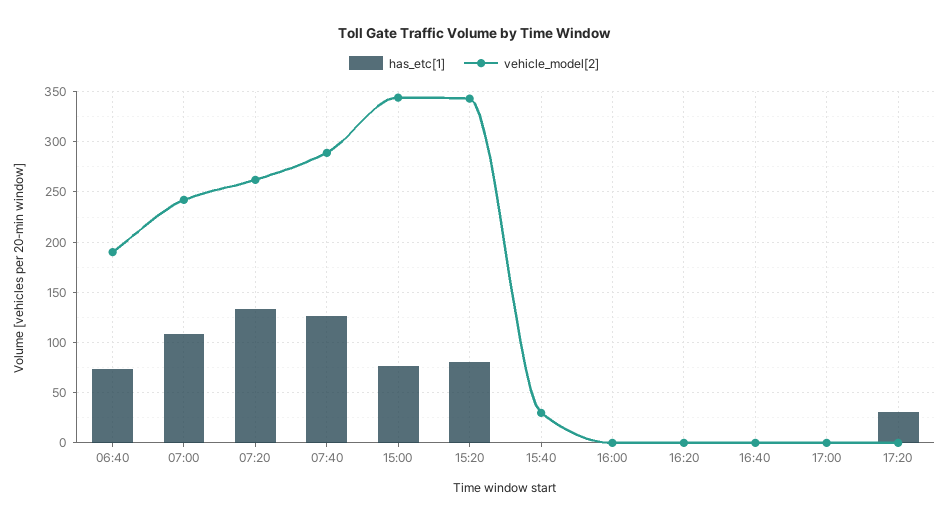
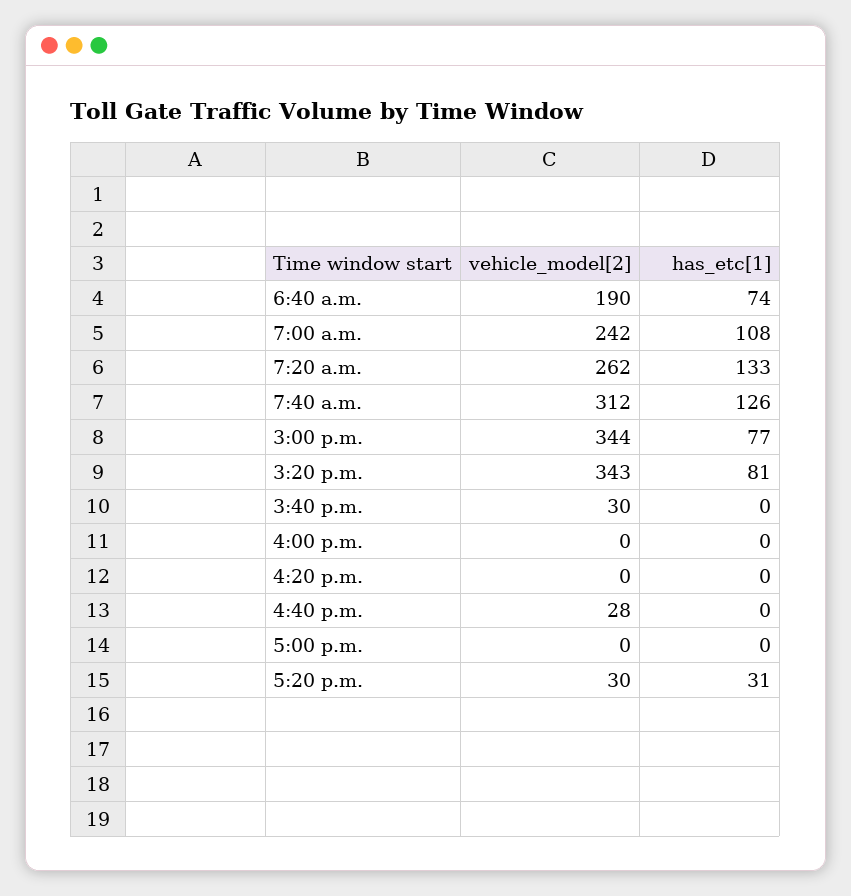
vehicle_model[2], 07:40: 290 -> 312
vehicle_model[2], 16:40: 0 -> 28
vehicle_model[2], 17:20: 0 -> 30

